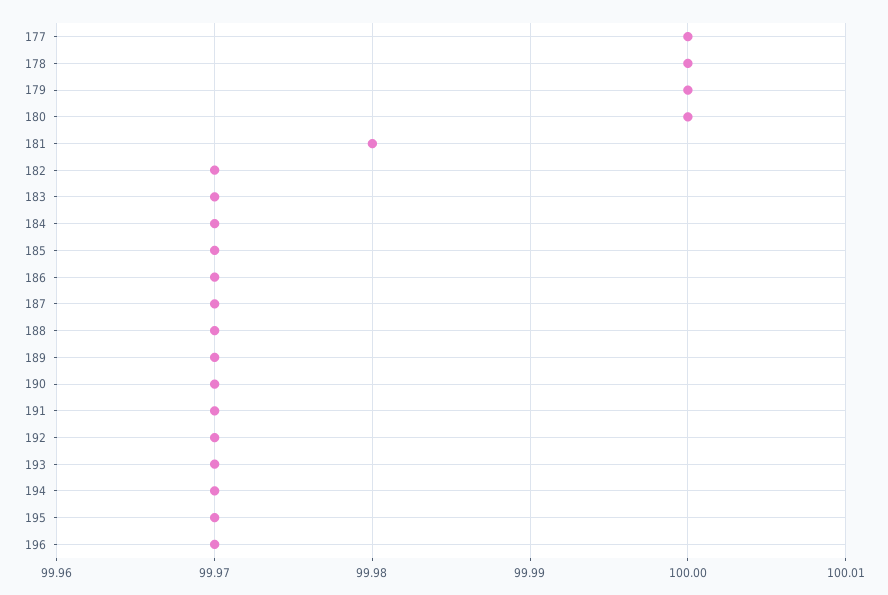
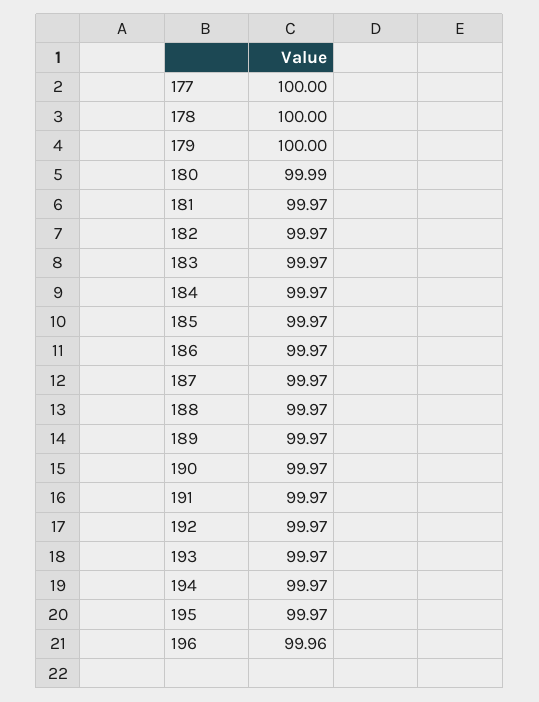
180: 100 -> 99.99
181: 99.98 -> 99.97
196: 99.97 -> 99.96

